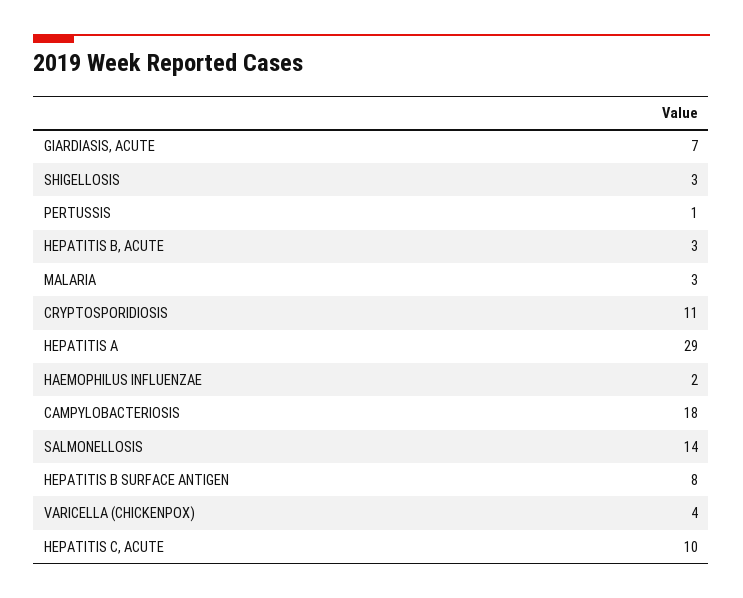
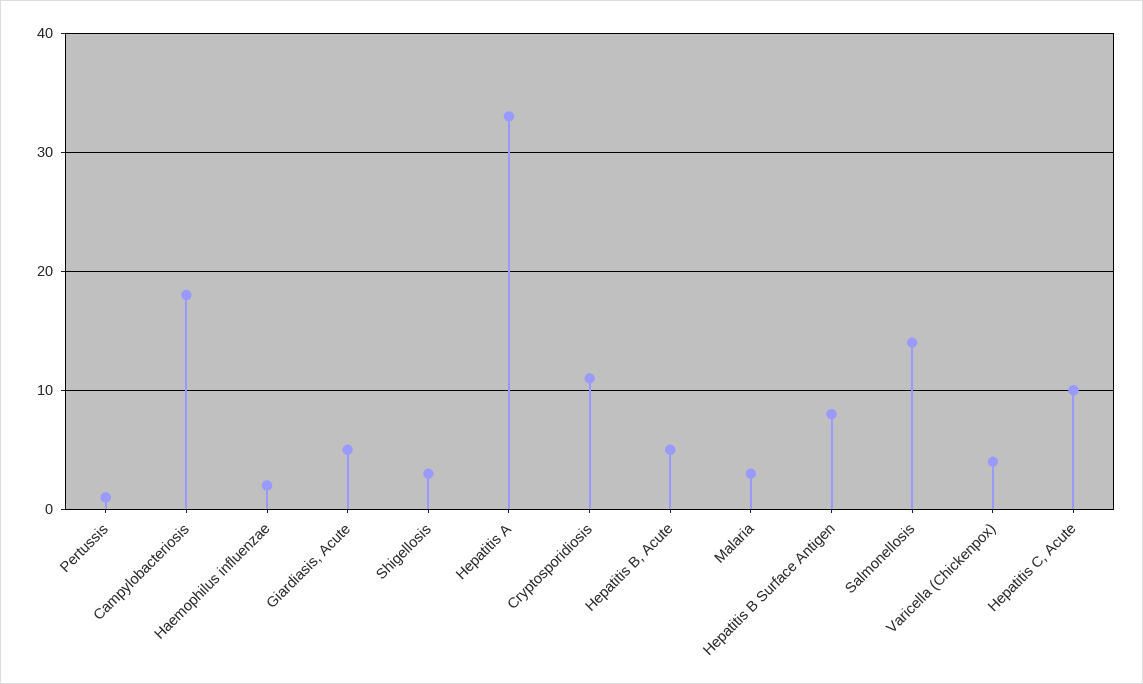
GIARDIASIS, ACUTE: 7 -> 5
HEPATITIS B, ACUTE: 3 -> 5
HEPATITIS A: 29 -> 33

